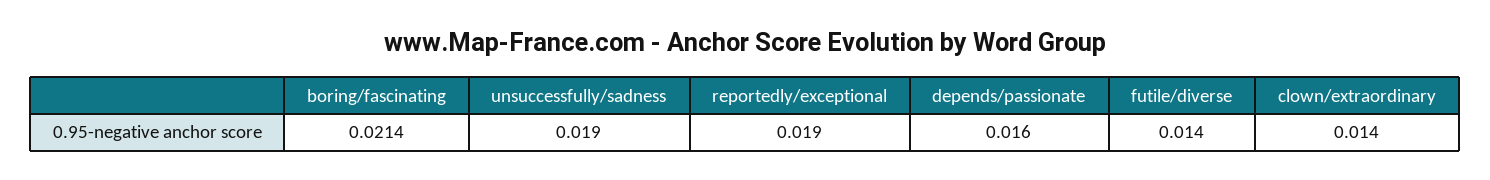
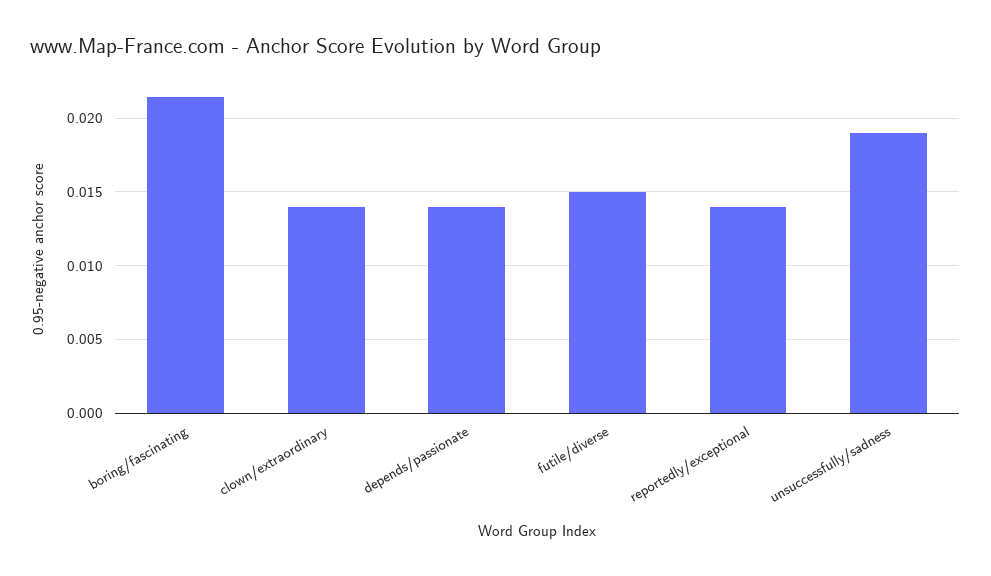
reportedly/exceptional: 0.019 -> 0.014
depends/passionate: 0.016 -> 0.014
futile/diverse: 0.014 -> 0.015

